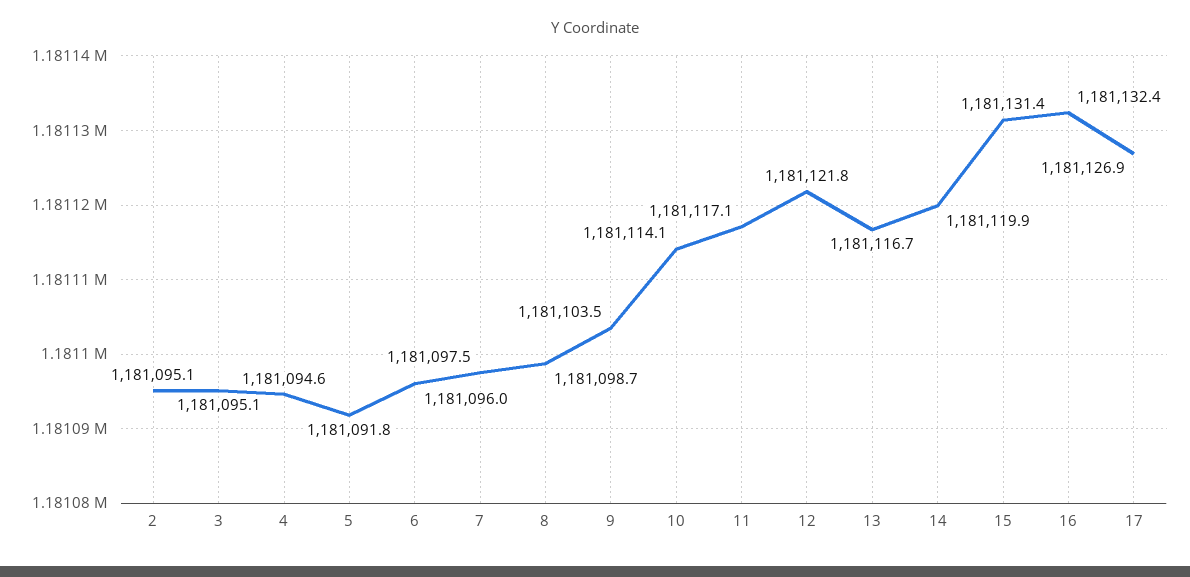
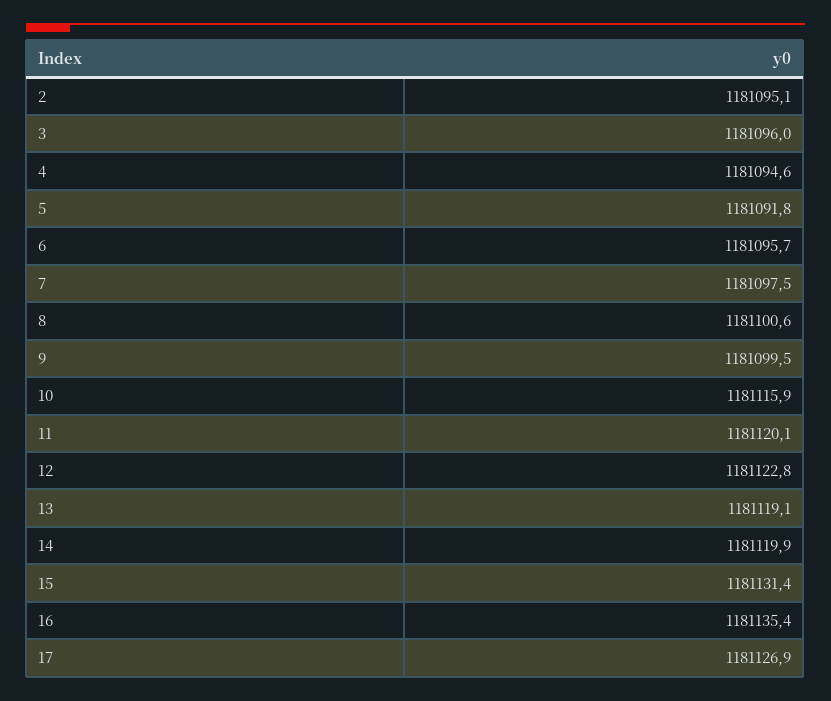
3: 1181095.1 -> 1181096
6: 1181096 -> 1181095.7
8: 1181098.7 -> 1181100.6
9: 1181103.5 -> 1181099.5
10: 1181114.1 -> 1181115.9
11: 1181117.1 -> 1181120.1
12: 1181121.8 -> 1181122.8
13: 1181116.7 -> 1181119.1
16: 1181132.4 -> 1181135.4

